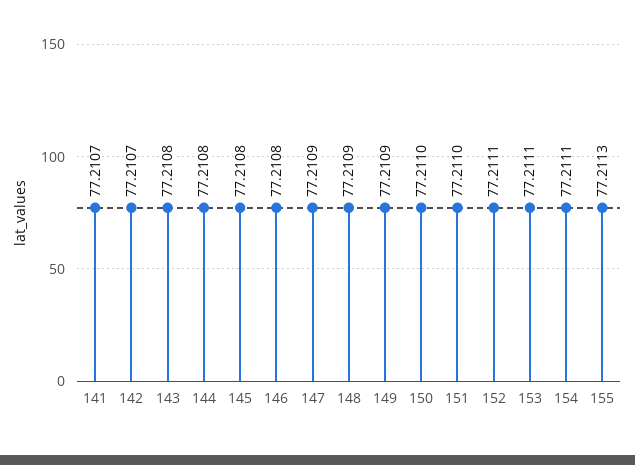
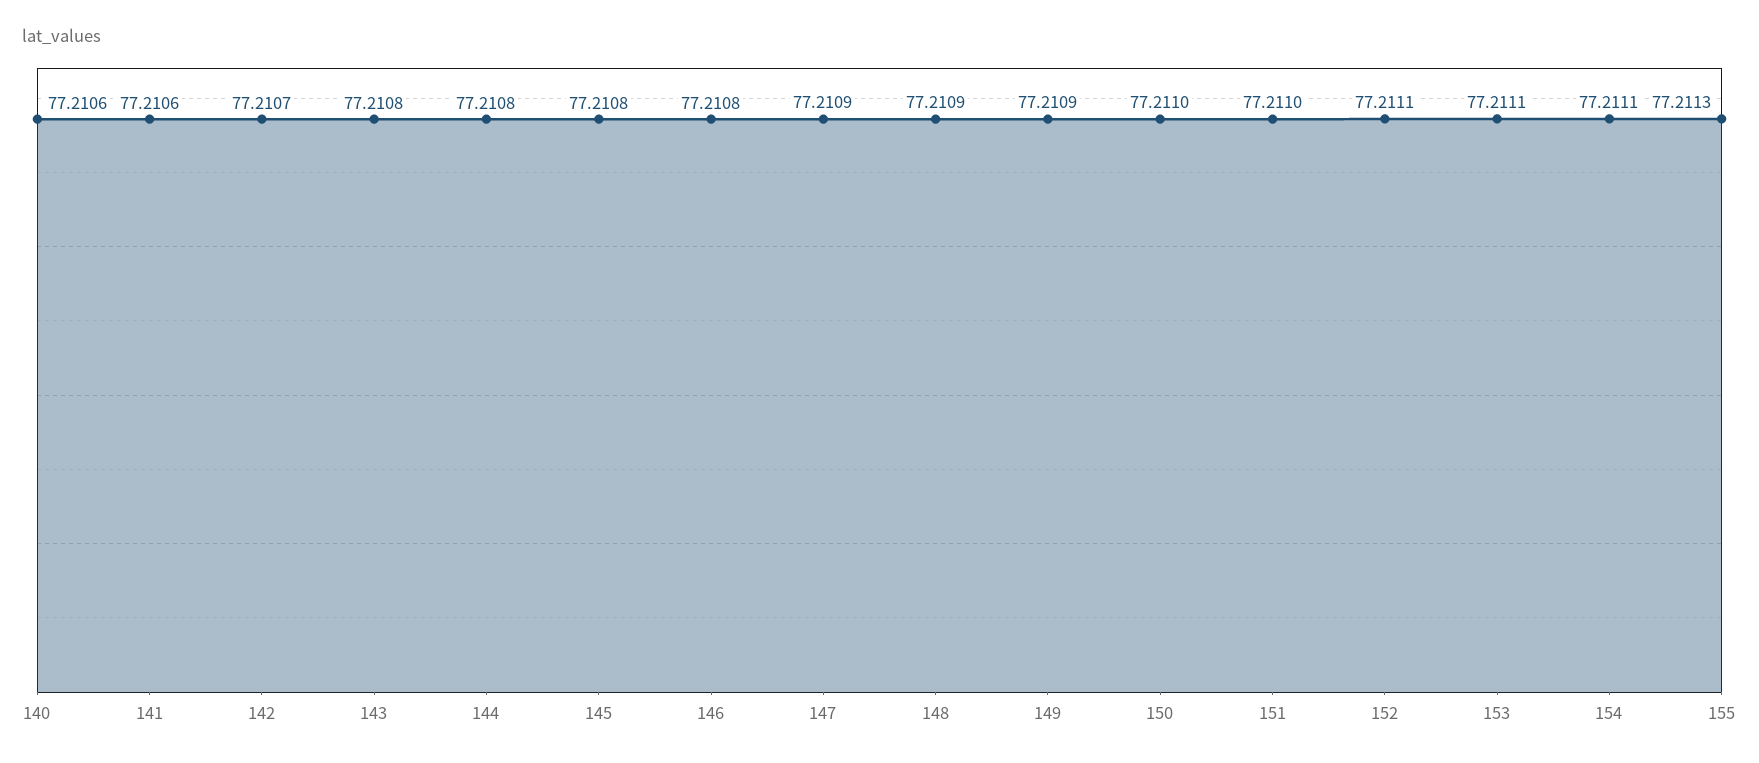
141: 77.2107 -> 77.2106
140: none -> 77.2106

